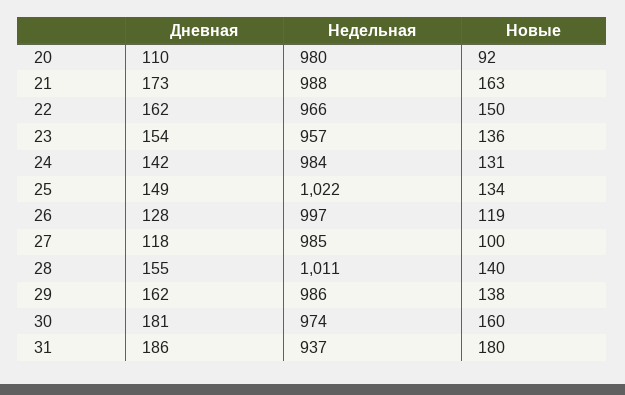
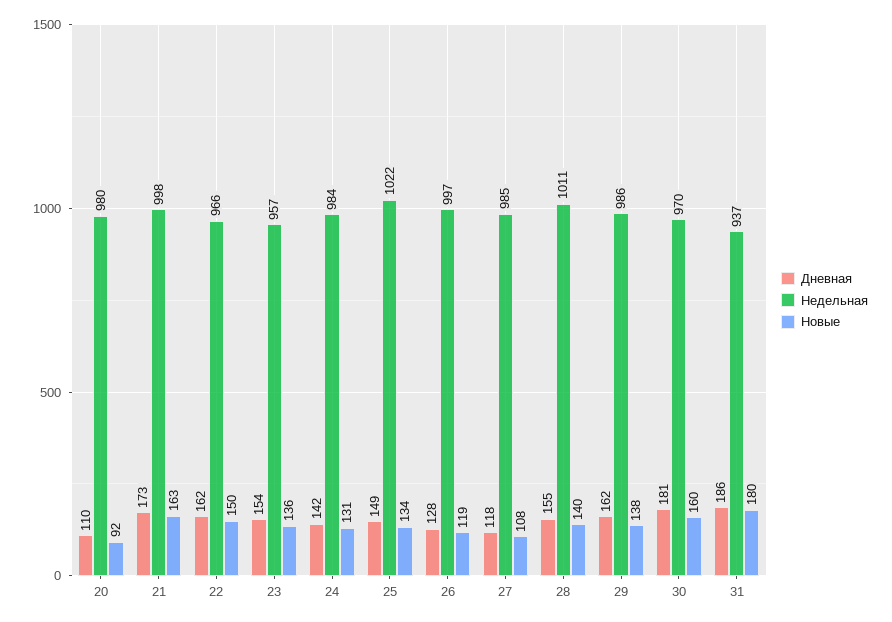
Недельная, 21: 988 -> 998
Новые, 27: 100 -> 108
Недельная, 30: 974 -> 970

